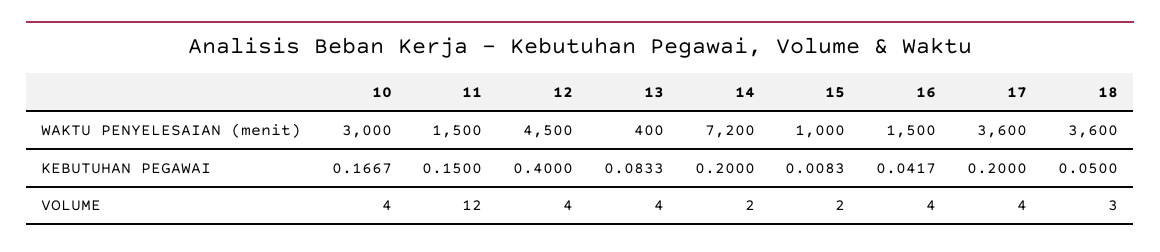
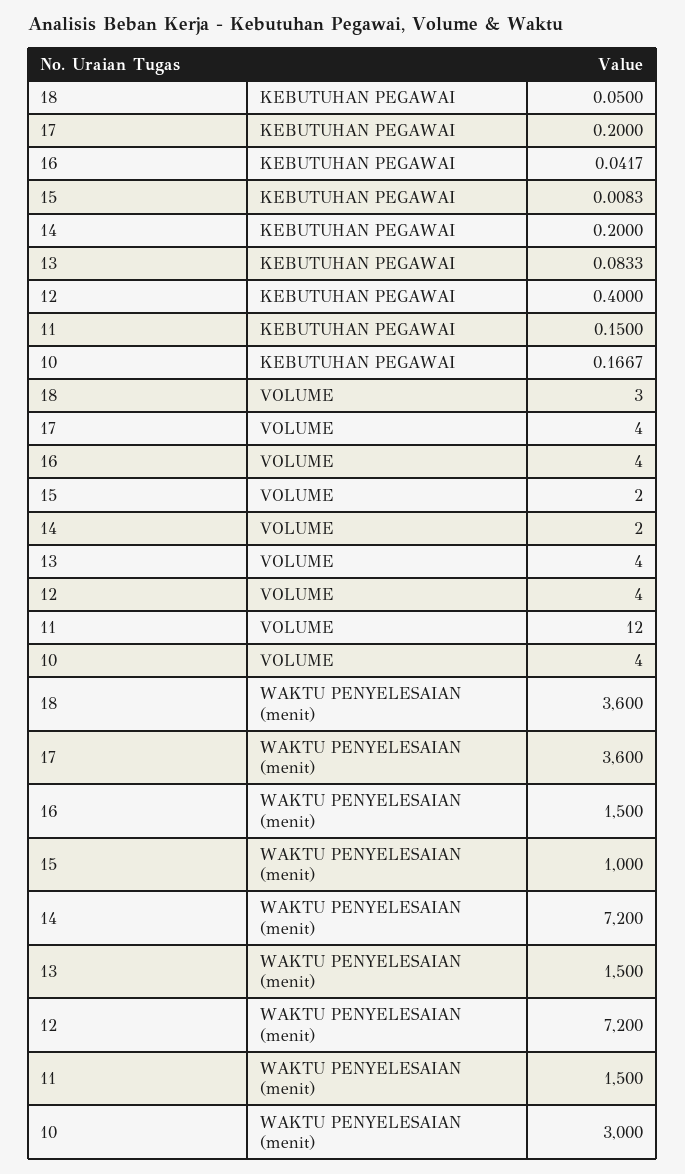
12, WAKTU PENYELESAIAN (menit): 4500 -> 7200
13, WAKTU PENYELESAIAN (menit): 400 -> 1500

